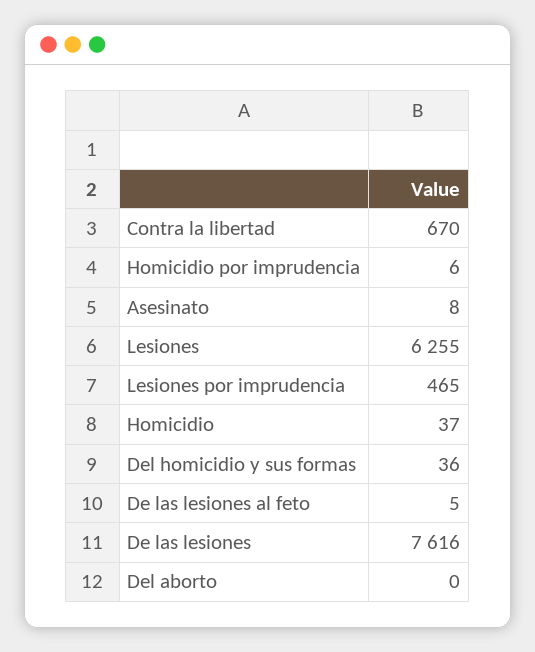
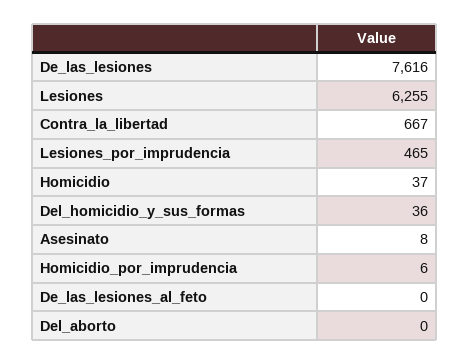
Contra la libertad: 670 -> 667
De las lesiones al feto: 5 -> 0

